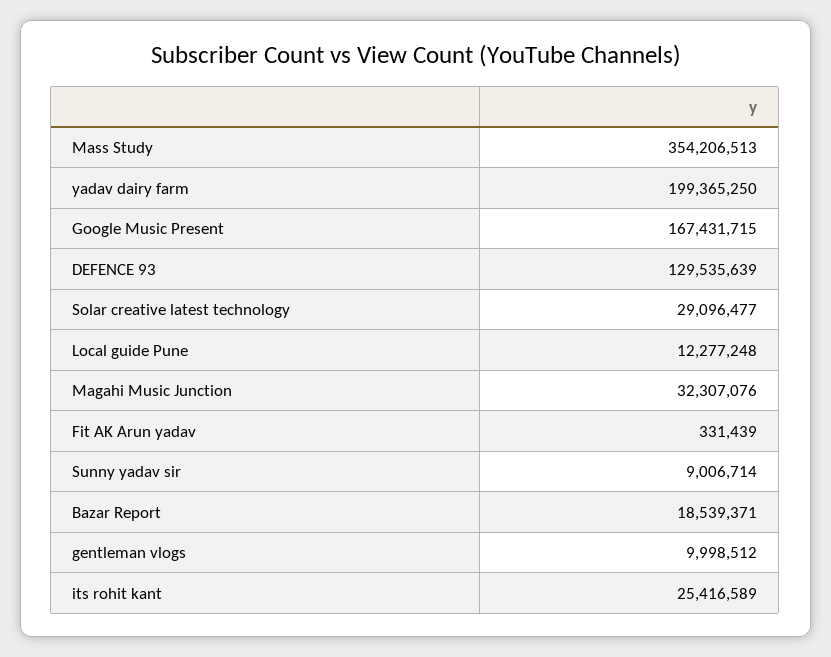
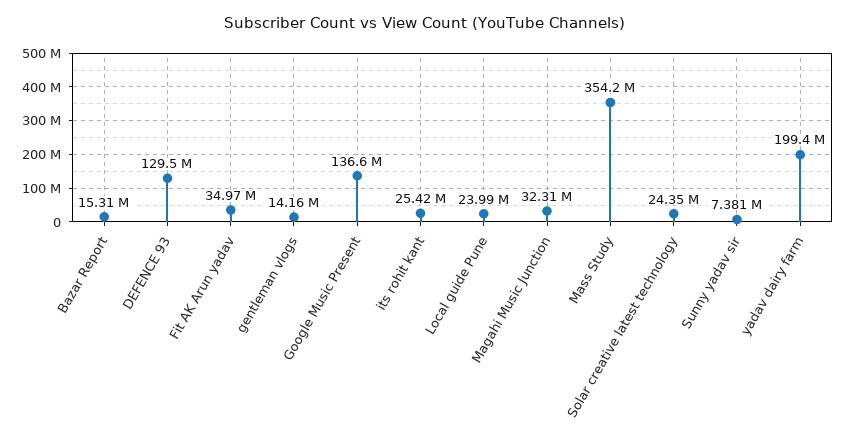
Google Music Present: 167431715 -> 136600000
Solar creative latest technology: 29096477 -> 24350000
Local guide Pune: 12277248 -> 23990000
Fit AK Arun yadav: 331439 -> 34970000
Sunny yadav sir: 9006714 -> 7381000
Bazar Report: 18539371 -> 15310000
gentleman vlogs: 9998512 -> 14160000

